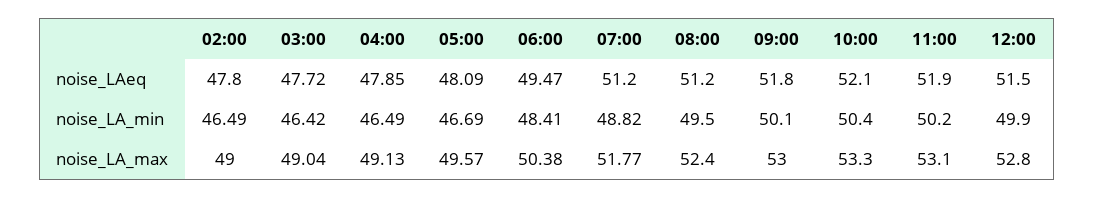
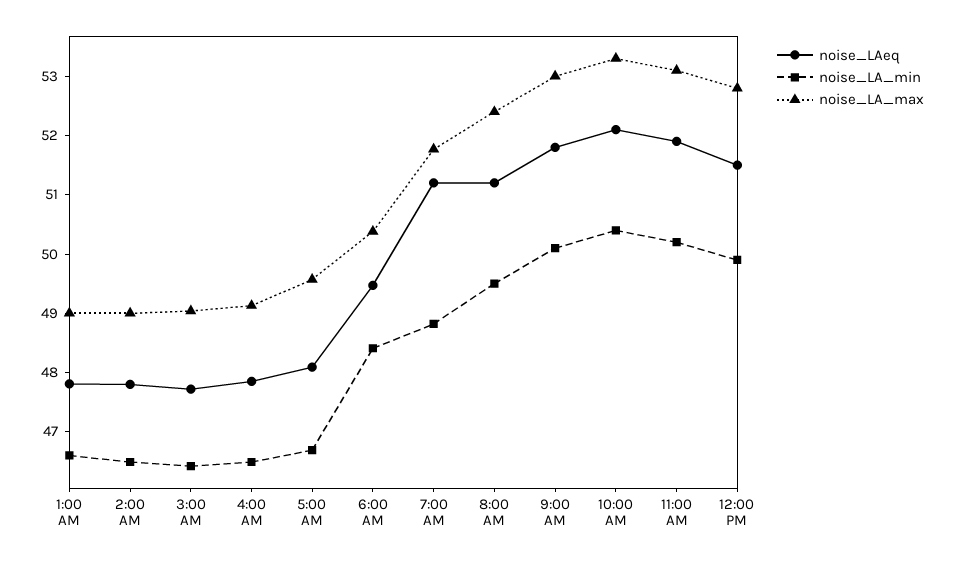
noise_LAeq, 1:00 AM: none -> 47.8
noise_LA_min, 1:00 AM: none -> 46.6
noise_LA_max, 1:00 AM: none -> 49

